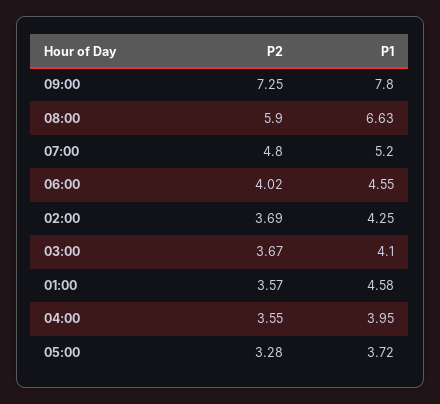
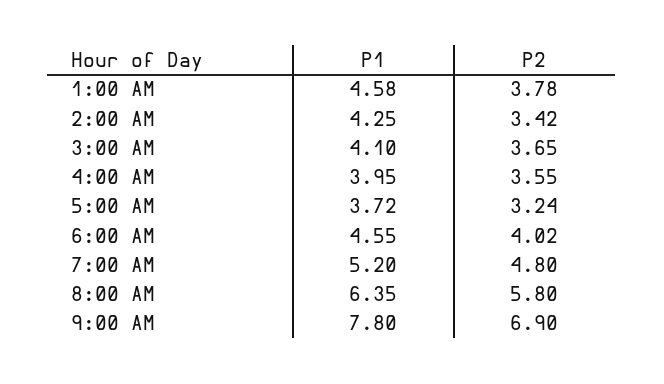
P2, 09:00: 7.25 -> 6.9
P2, 08:00: 5.9 -> 5.8
P1, 08:00: 6.63 -> 6.35
P2, 02:00: 3.69 -> 3.42
P2, 03:00: 3.67 -> 3.65
P2, 01:00: 3.57 -> 3.78
P2, 05:00: 3.28 -> 3.24

